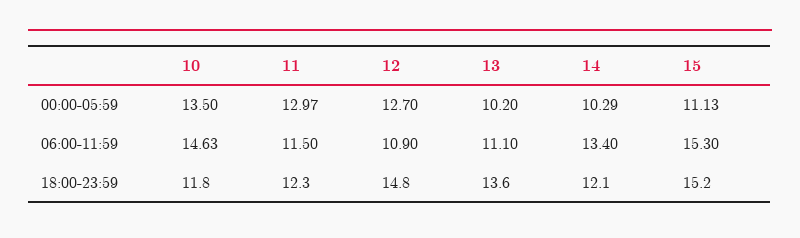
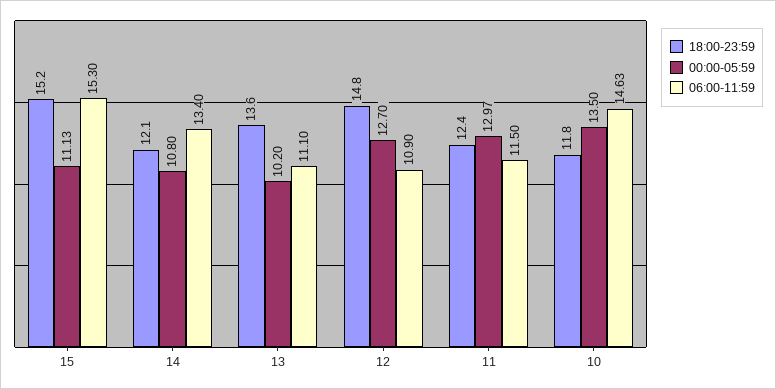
00:00-05:59, 14: 10.29 -> 10.8
18:00-23:59, 11: 12.3 -> 12.4

